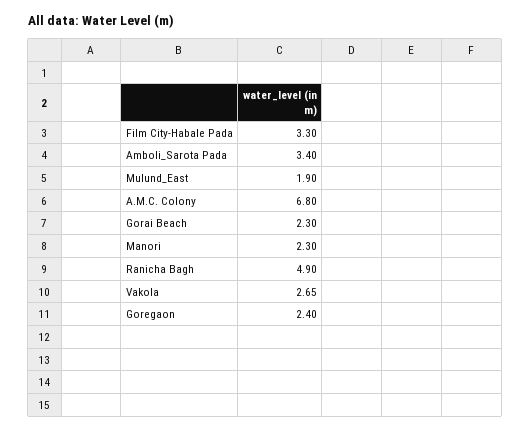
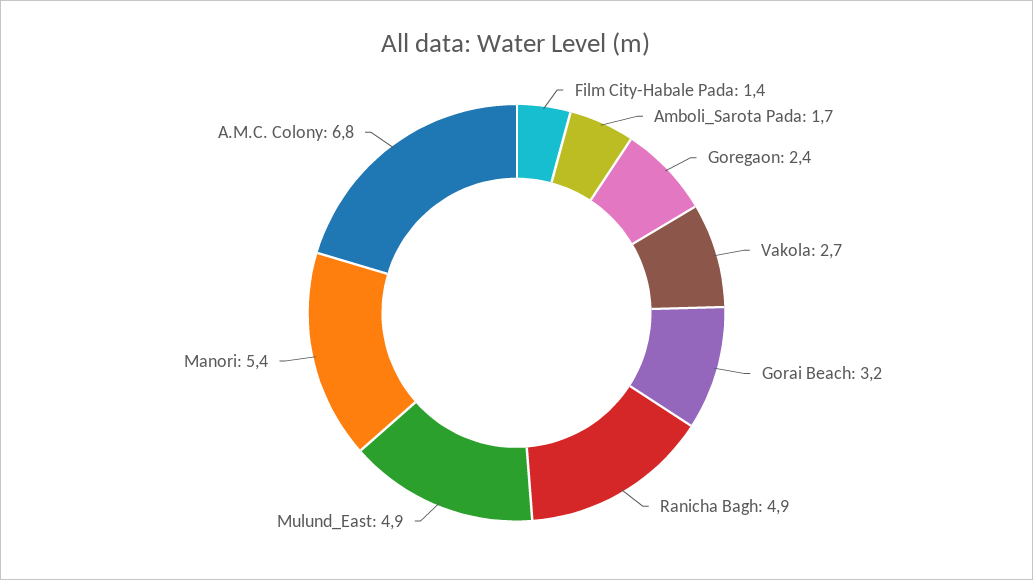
Film City-Habale Pada: 3.3 -> 1.4
Amboli_Sarota Pada: 3.4 -> 1.7
Mulund_East: 1.9 -> 4.9
Gorai Beach: 2.3 -> 3.2
Manori: 2.3 -> 5.4

